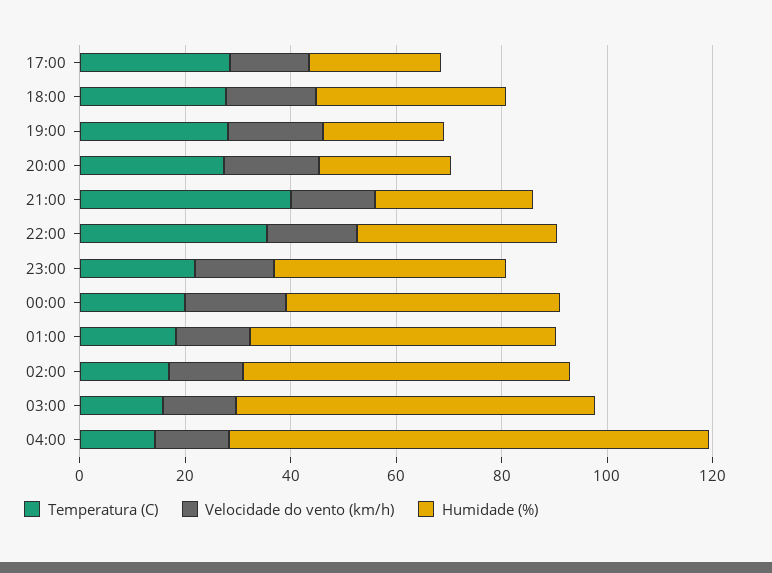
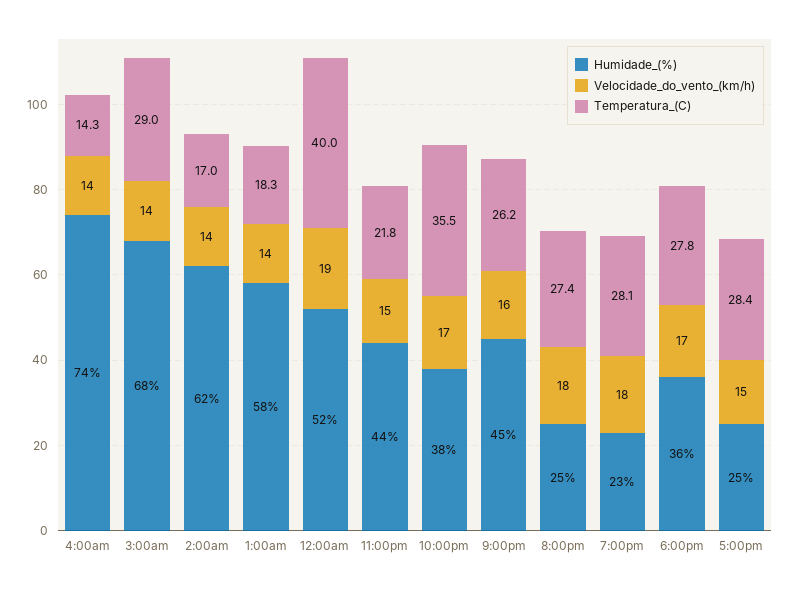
Temperatura (C), 21:00: 40 -> 26.2
Humidade (%), 21:00: 30 -> 45
Temperatura (C), 00:00: 20 -> 40
Temperatura (C), 03:00: 15 -> 29
Humidade (%), 04:00: 90 -> 74

